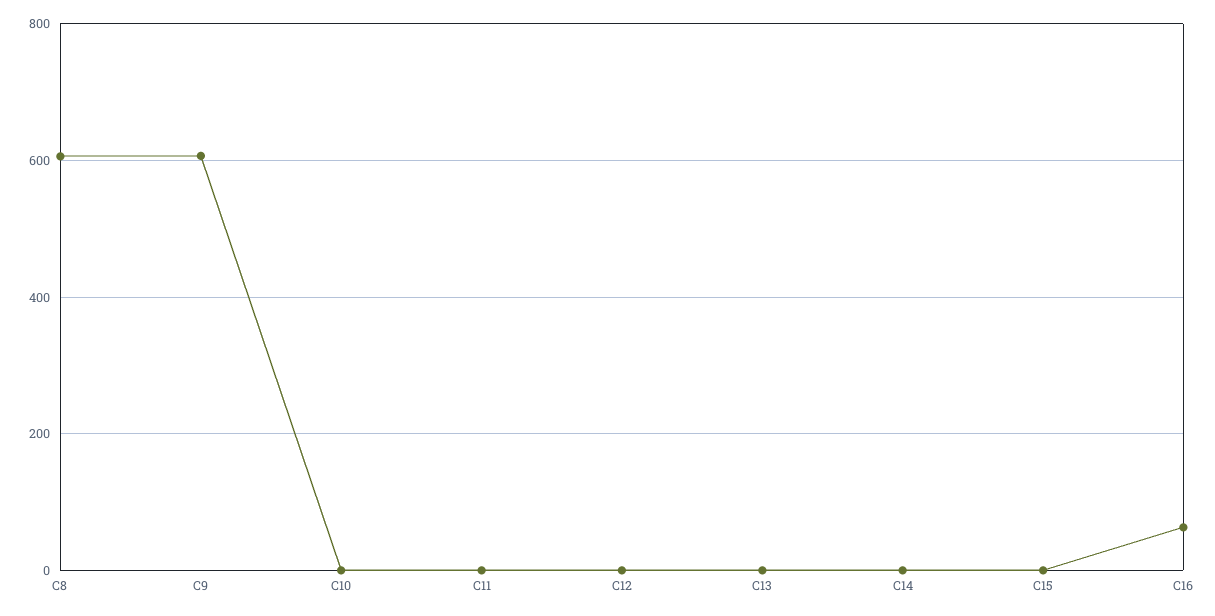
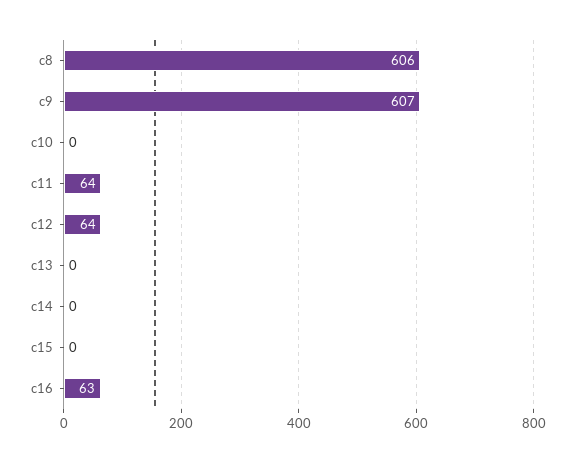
C11: 0 -> 64
C12: 0 -> 64

